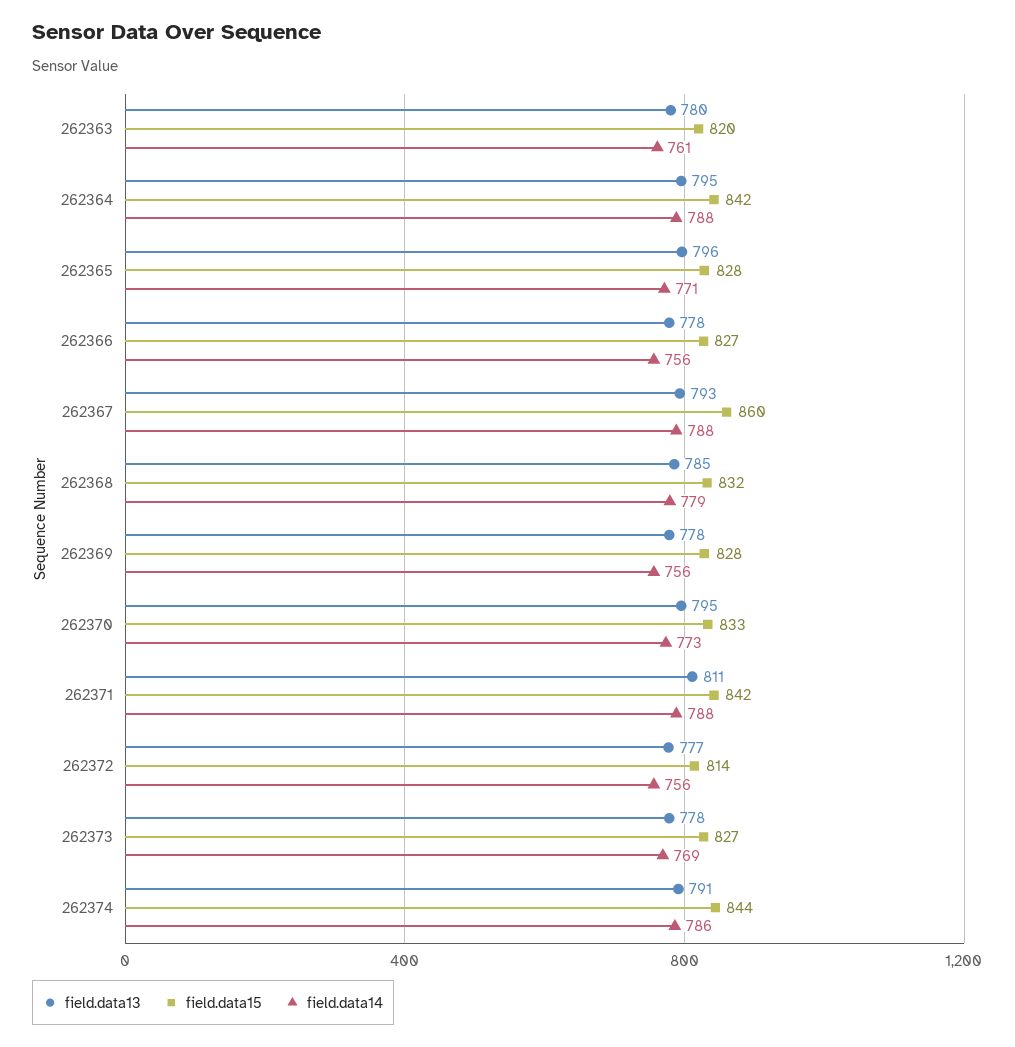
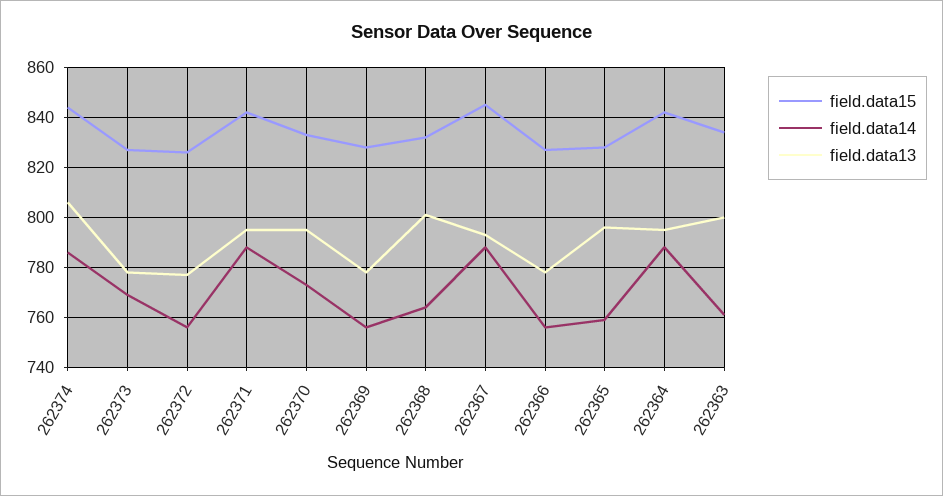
field.data13, 262363: 780 -> 800
field.data15, 262363: 820 -> 835
field.data14, 262365: 771 -> 760
field.data15, 262367: 860 -> 845
field.data13, 262368: 785 -> 800
field.data14, 262368: 779 -> 765
field.data13, 262371: 811 -> 795
field.data15, 262372: 814 -> 825
field.data13, 262374: 791 -> 805

